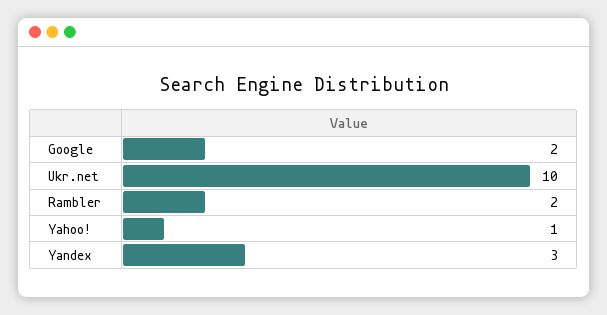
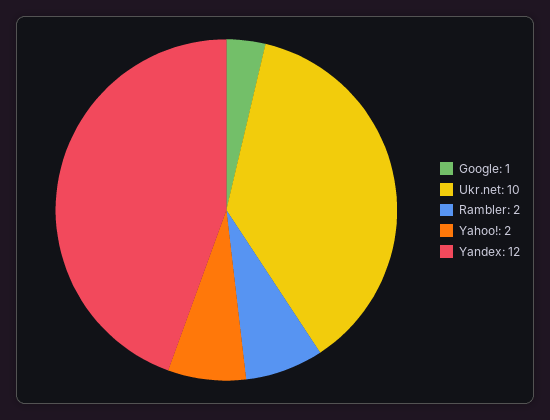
Google: 2 -> 1
Yahoo!: 1 -> 2
Yandex: 3 -> 12

